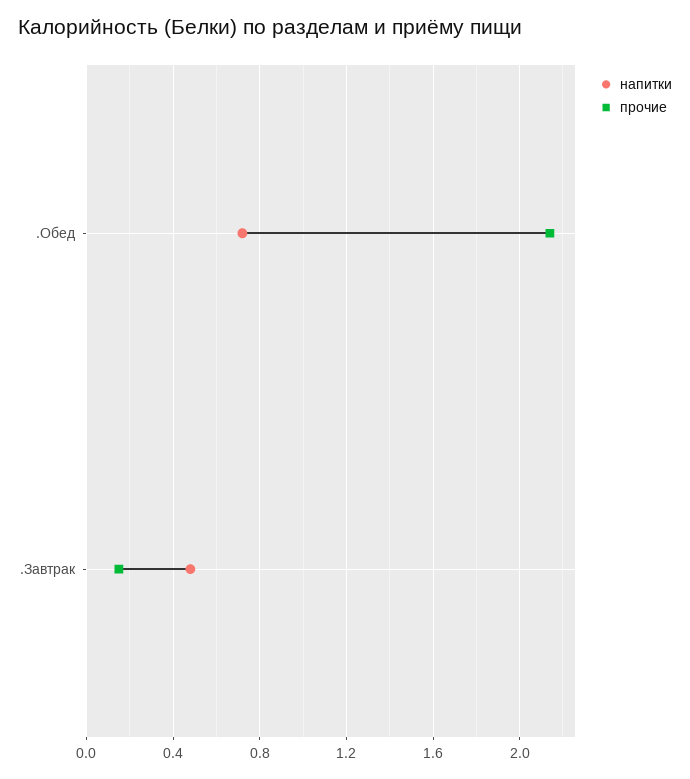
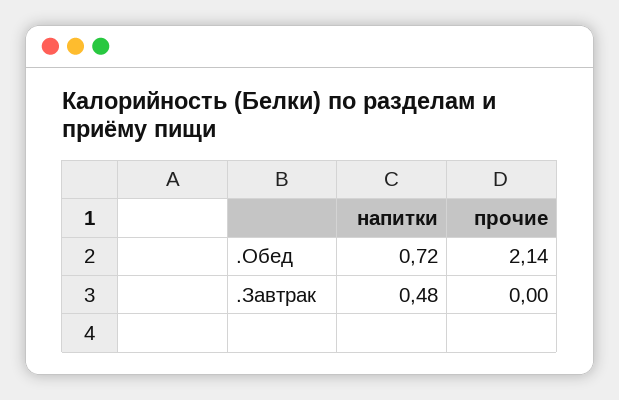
прочие, .Завтрак: 0.15 -> 0

